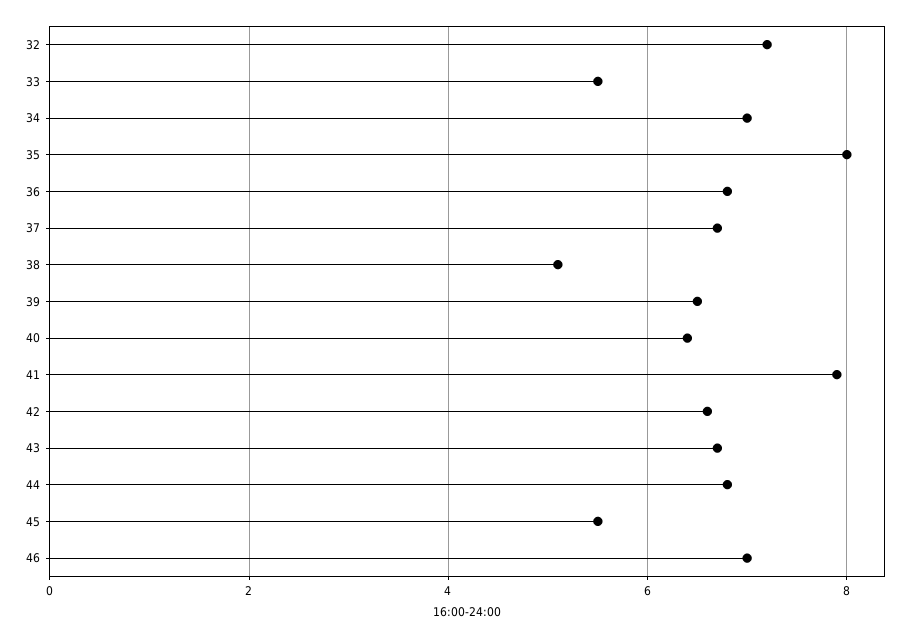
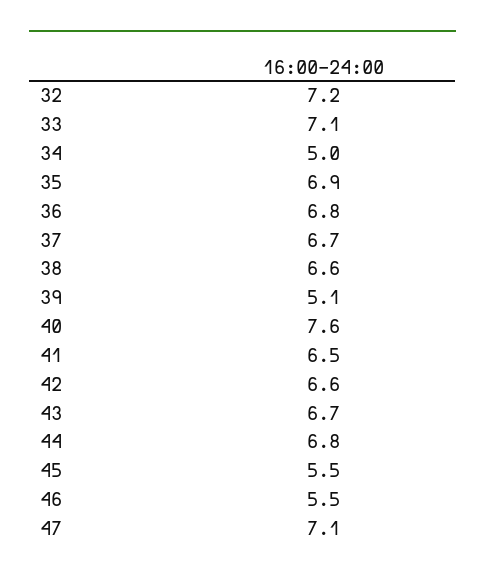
33: 5.5 -> 7.1
34: 7 -> 5
35: 8 -> 6.9
38: 5 -> 6.6
39: 6.5 -> 5.1
40: 6.5 -> 7.6
41: 8 -> 6.5
46: 7 -> 5.5
47: none -> 7.1

